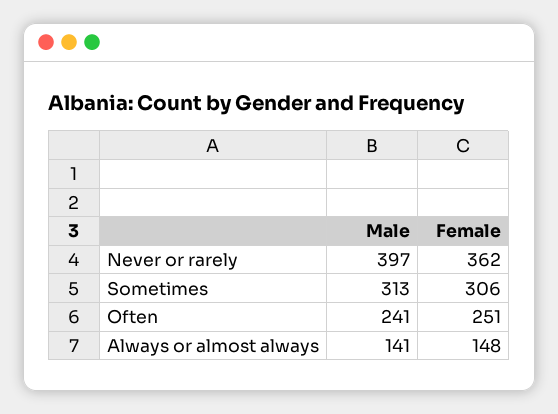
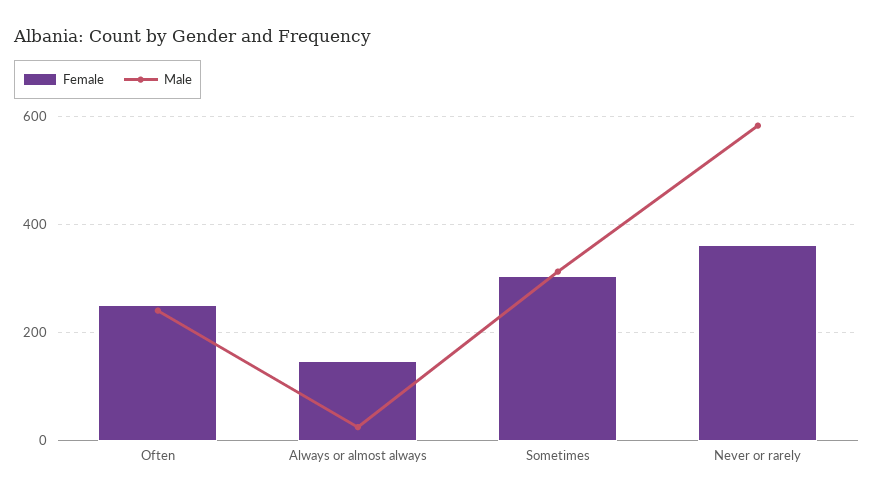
Male, Never or rarely: 397 -> 580
Male, Always or almost always: 141 -> 20

